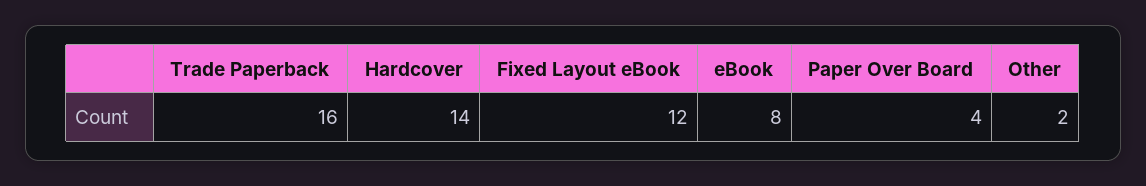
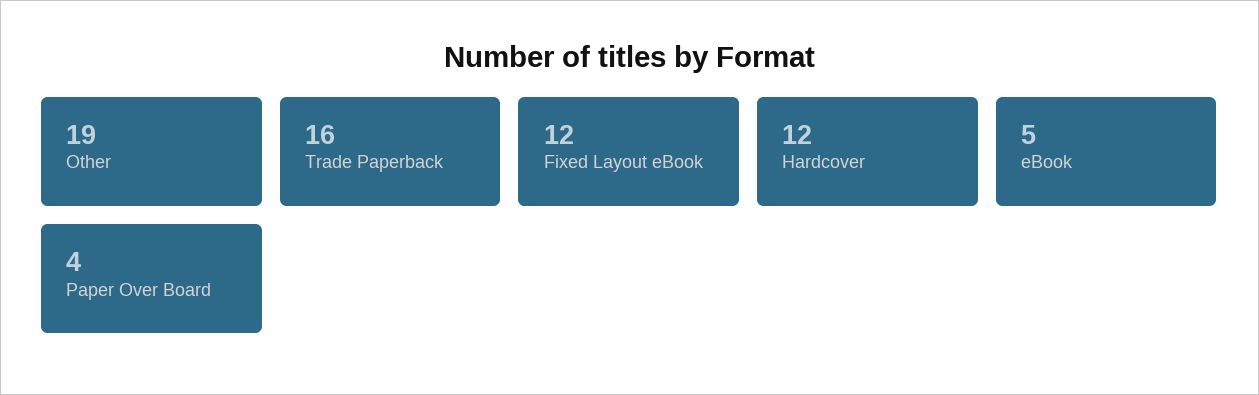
Hardcover: 14 -> 12
eBook: 8 -> 5
Other: 2 -> 19

